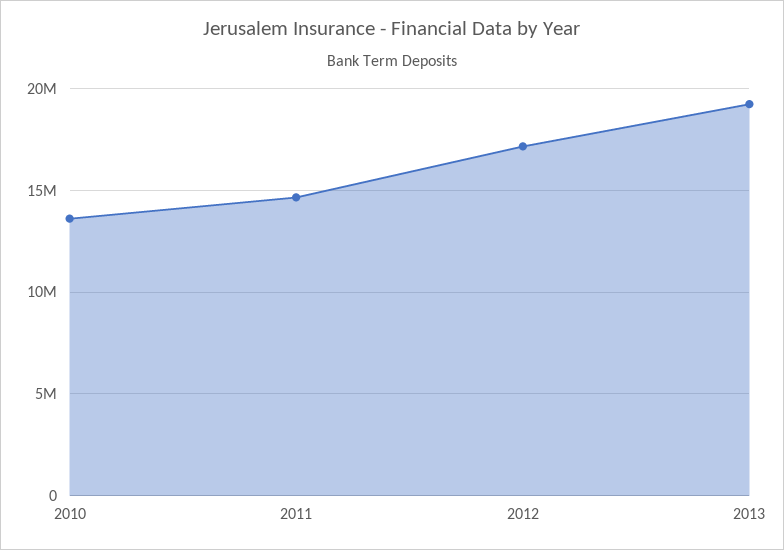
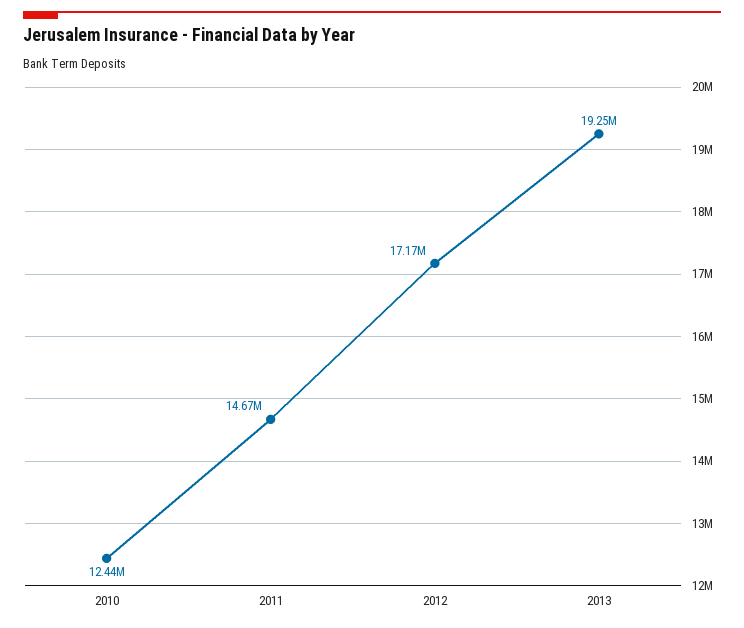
2010: 13500000 -> 12440000

